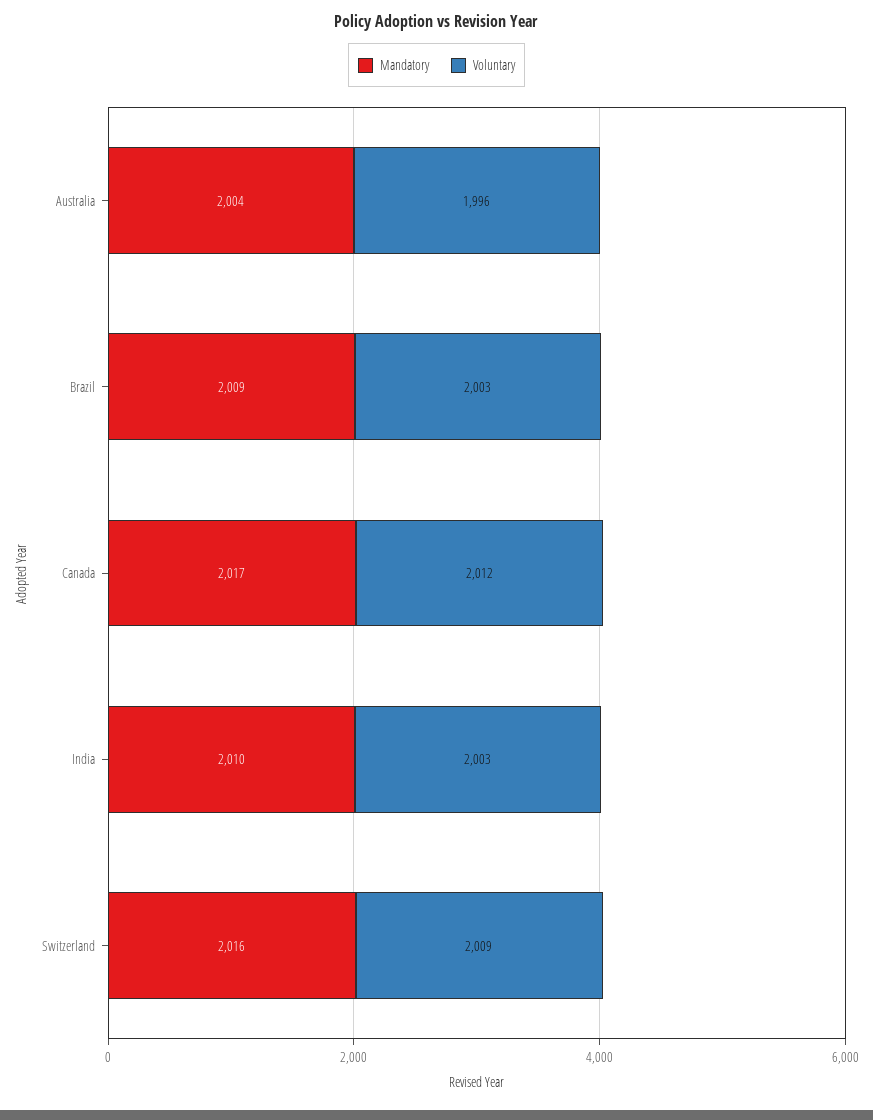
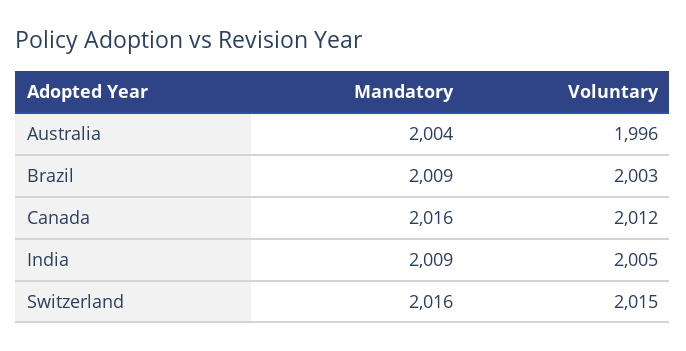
Mandatory, Canada: 2017 -> 2016
Mandatory, India: 2010 -> 2009
Voluntary, India: 2003 -> 2005
Voluntary, Switzerland: 2009 -> 2015

